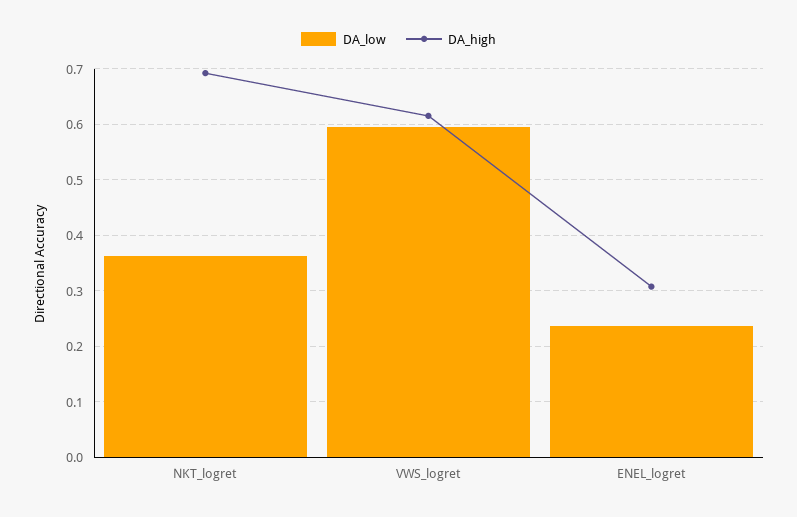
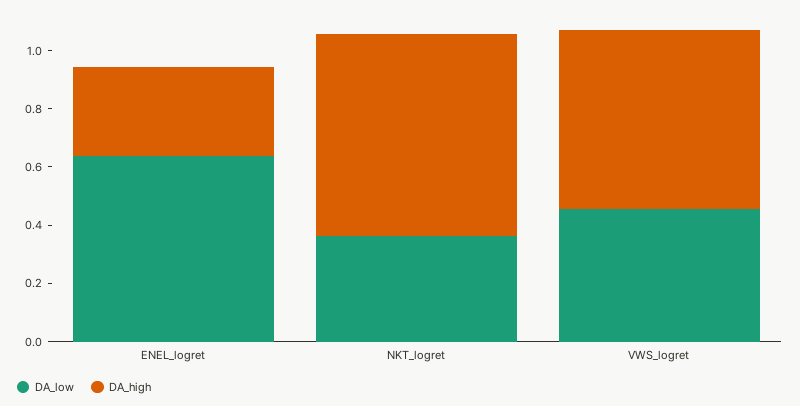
DA_low, VWS_logret: 0.6 -> 0.45
DA_low, ENEL_logret: 0.24 -> 0.65

